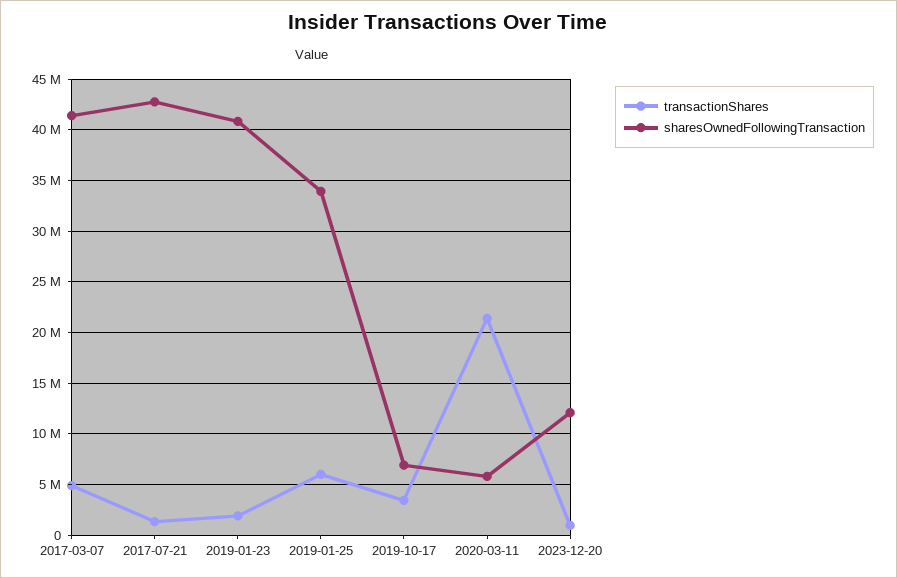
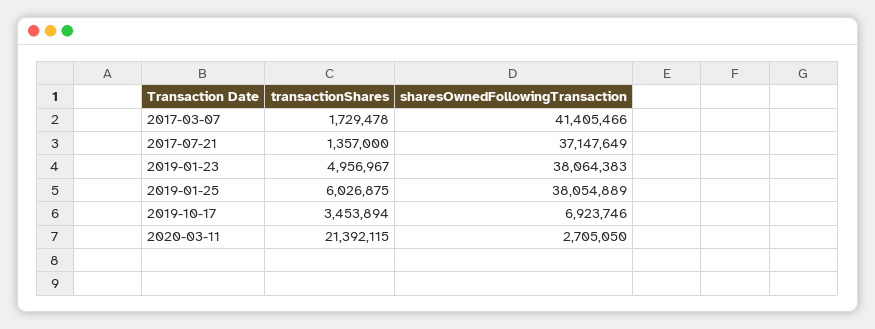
transactionShares, 2017-03-07: 5000000 -> 1729478
sharesOwnedFollowingTransaction, 2017-07-21: 43000000 -> 37147649
transactionShares, 2019-01-23: 2000000 -> 4956967
sharesOwnedFollowingTransaction, 2019-01-23: 41000000 -> 38064383
sharesOwnedFollowingTransaction, 2019-01-25: 34000000 -> 38054889
sharesOwnedFollowingTransaction, 2020-03-11: 6000000 -> 2705050
transactionShares, 2023-12-20: 1000000 -> none
sharesOwnedFollowingTransaction, 2023-12-20: 12000000 -> none

